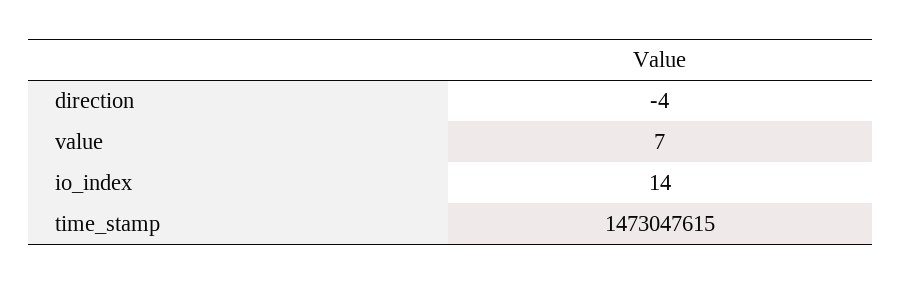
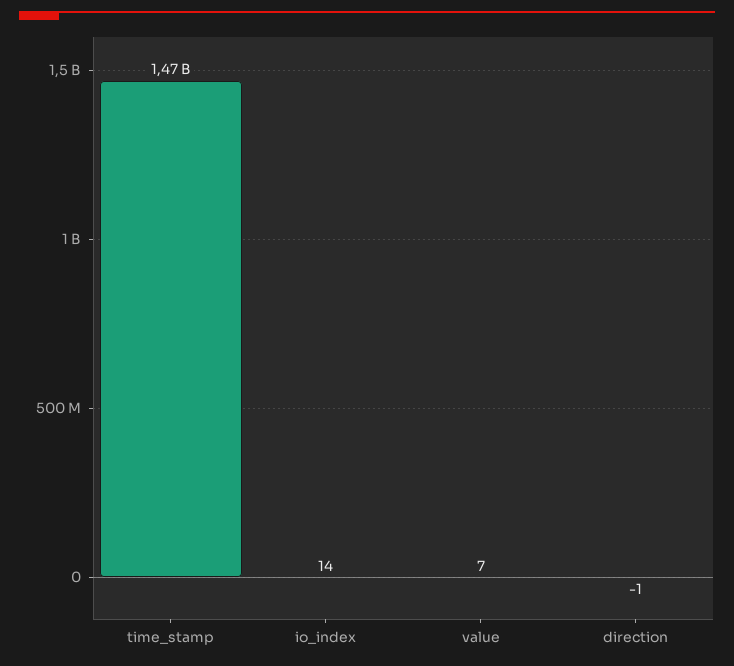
direction: -4 -> -1

